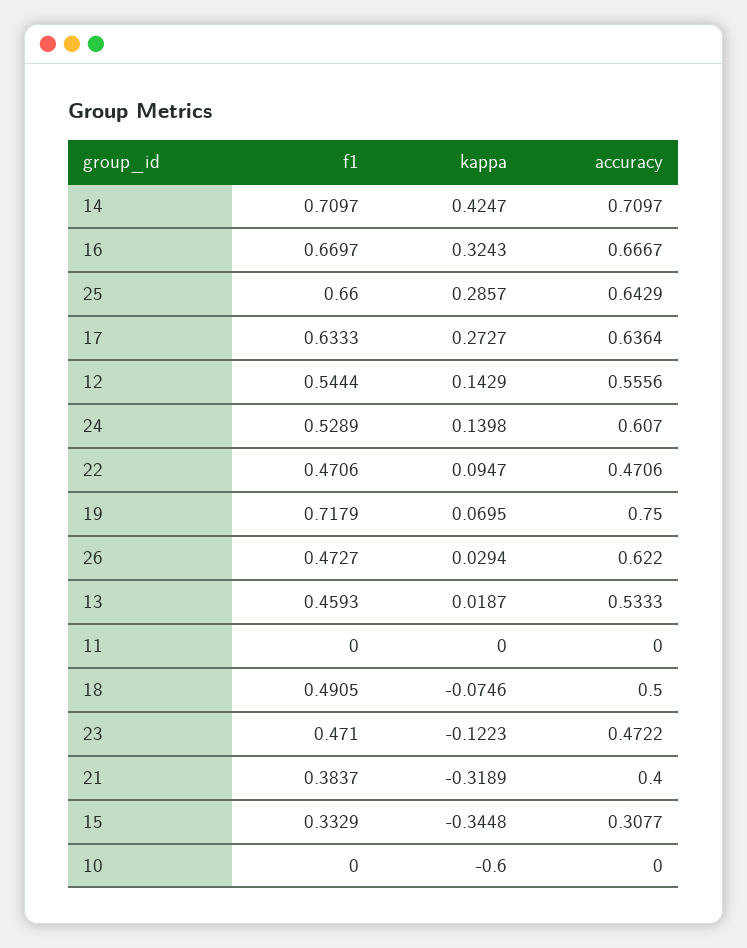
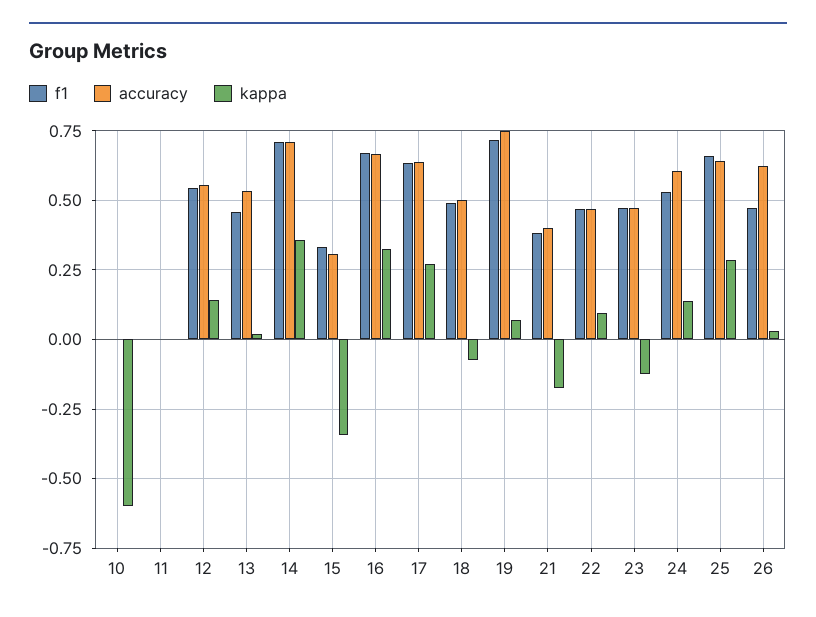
kappa, 14: 0.4247 -> 0.35
kappa, 21: -0.3189 -> -0.175

